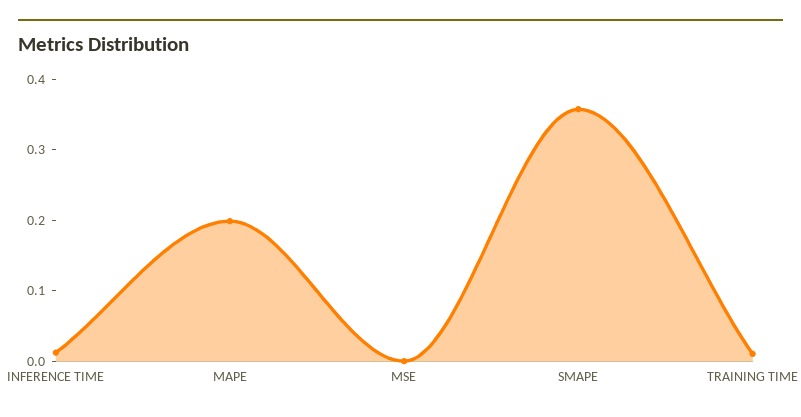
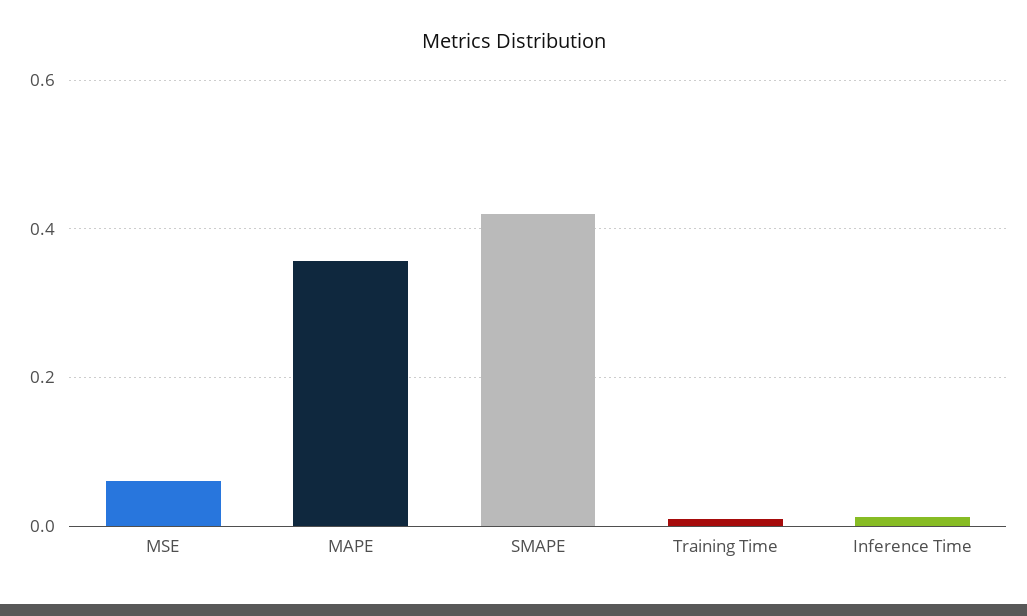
MAPE: 0.2 -> 0.36
MSE: 0 -> 0.06
SMAPE: 0.36 -> 0.42

